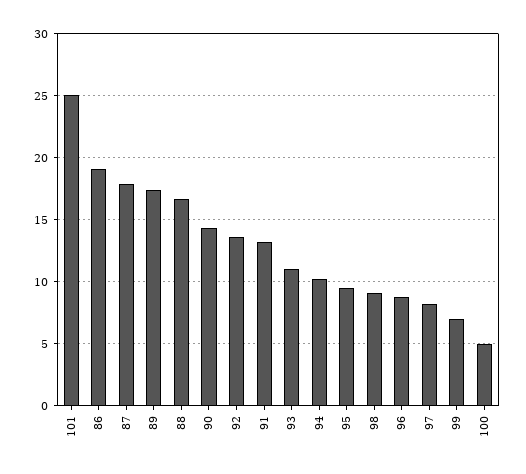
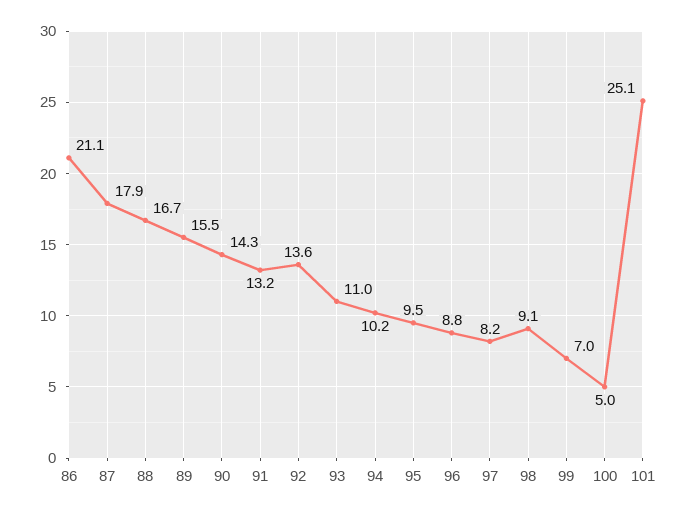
86: 19 -> 21.1
89: 17.5 -> 15.5

